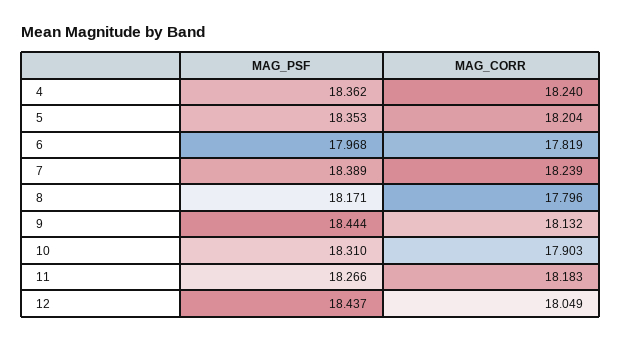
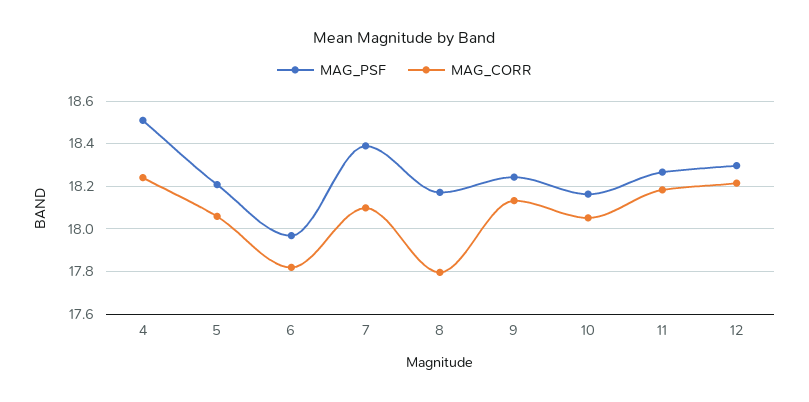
MAG_PSF, 4: 18.362 -> 18.5
MAG_PSF, 5: 18.353 -> 18.2
MAG_CORR, 5: 18.204 -> 18.05
MAG_CORR, 7: 18.239 -> 18.1
MAG_PSF, 9: 18.444 -> 18.25
MAG_PSF, 10: 18.31 -> 18.15
MAG_CORR, 10: 17.903 -> 18.05
MAG_PSF, 12: 18.437 -> 18.3
MAG_CORR, 12: 18.049 -> 18.2

